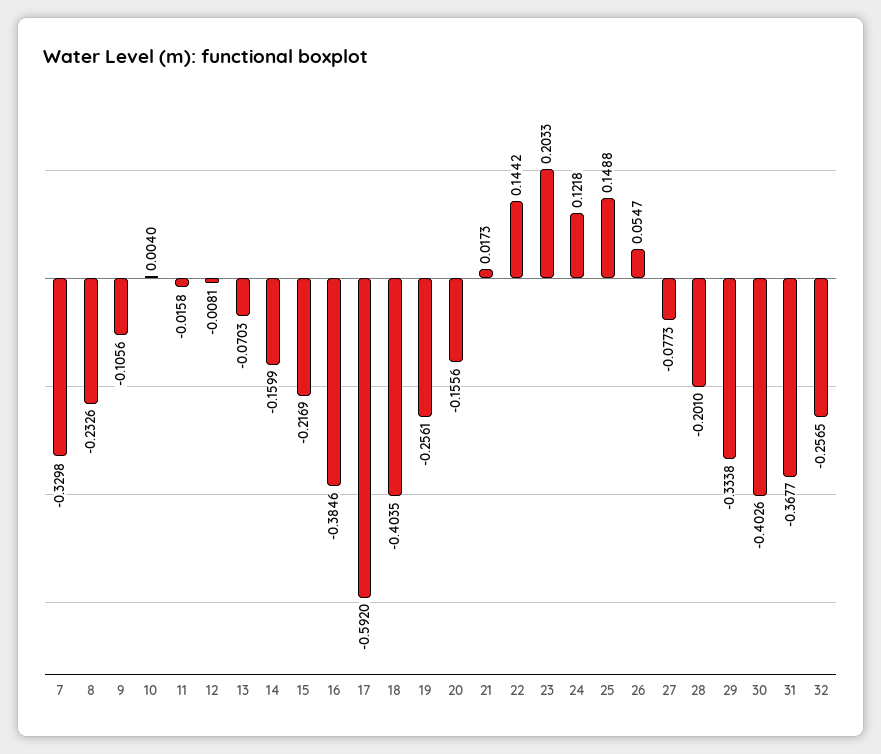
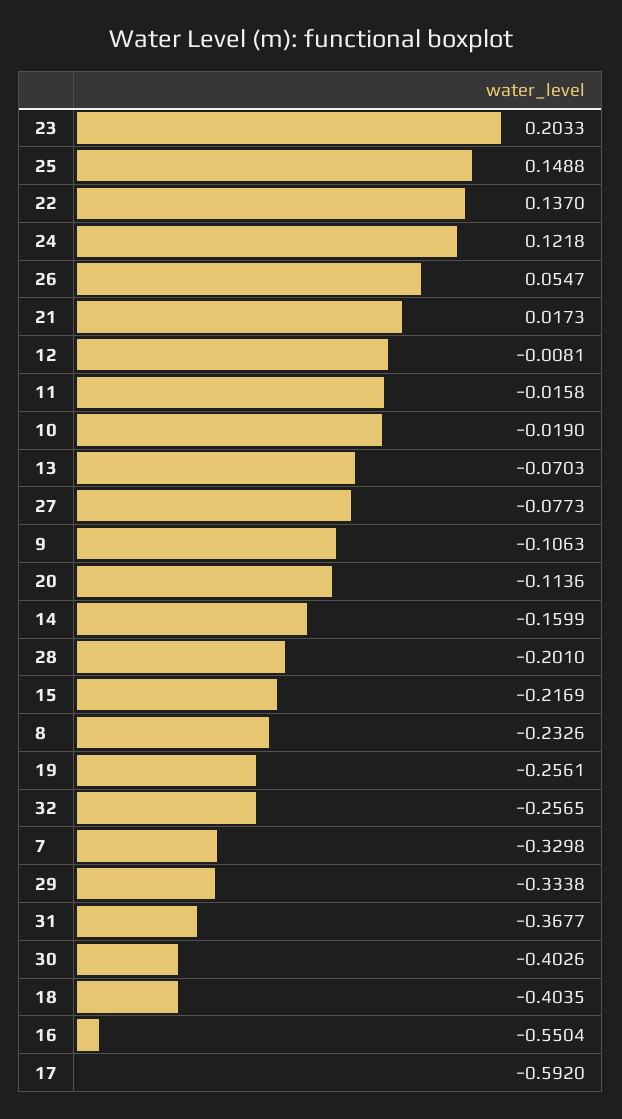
9: -0.1056 -> -0.1063
10: 0.004 -> -0.019
16: -0.3846 -> -0.5504
20: -0.1556 -> -0.1136
22: 0.1442 -> 0.137

